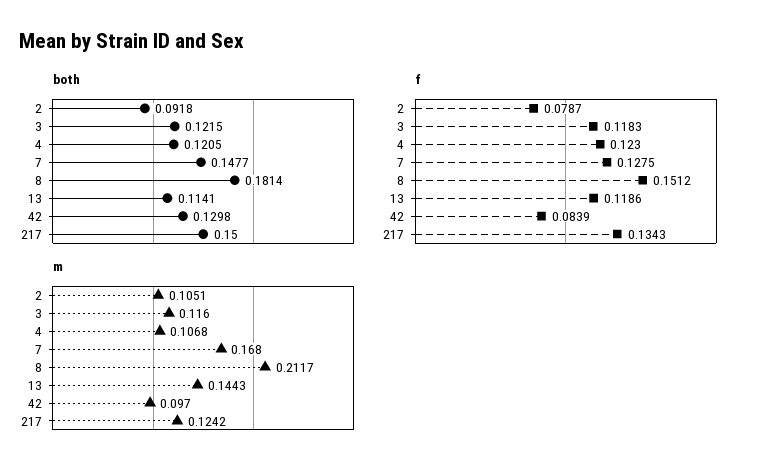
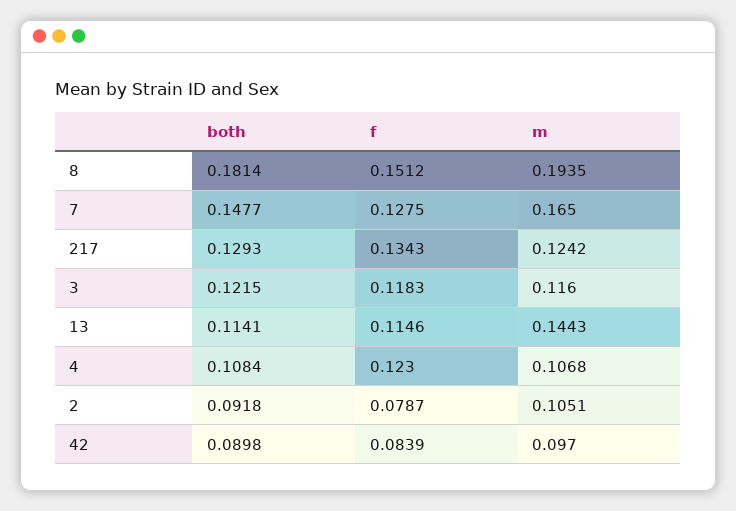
both, 4: 0.1205 -> 0.1084
both, 42: 0.1298 -> 0.0898
both, 217: 0.15 -> 0.1293
f, 13: 0.1186 -> 0.1146
m, 7: 0.168 -> 0.165
m, 8: 0.2117 -> 0.1935

